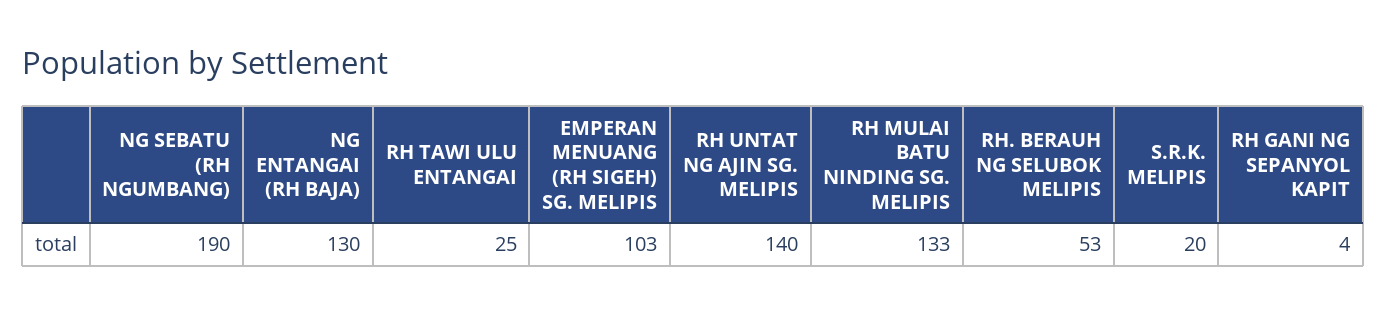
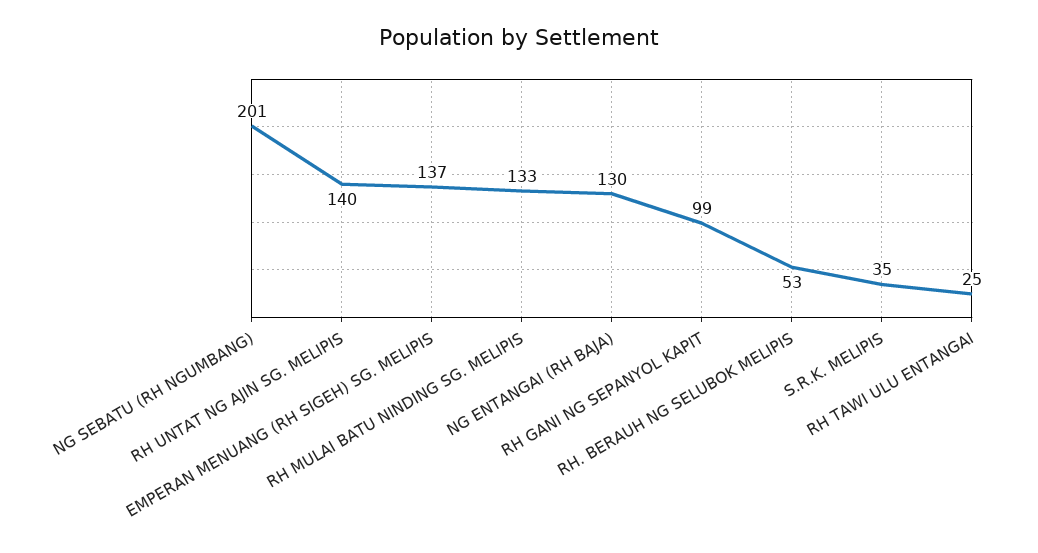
NG SEBATU (RH NGUMBANG): 190 -> 201
EMPERAN MENUANG (RH SIGEH) SG. MELIPIS: 103 -> 137
S.R.K. MELIPIS: 20 -> 35
RH GANI NG SEPANYOL KAPIT: 4 -> 99

